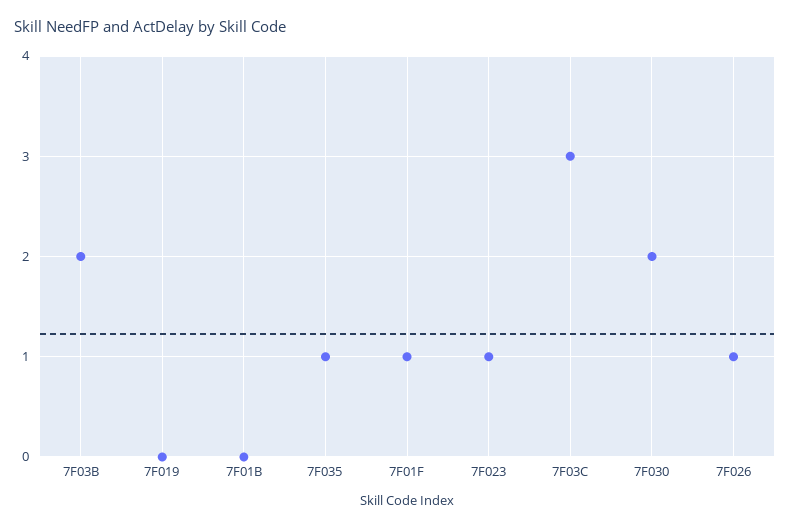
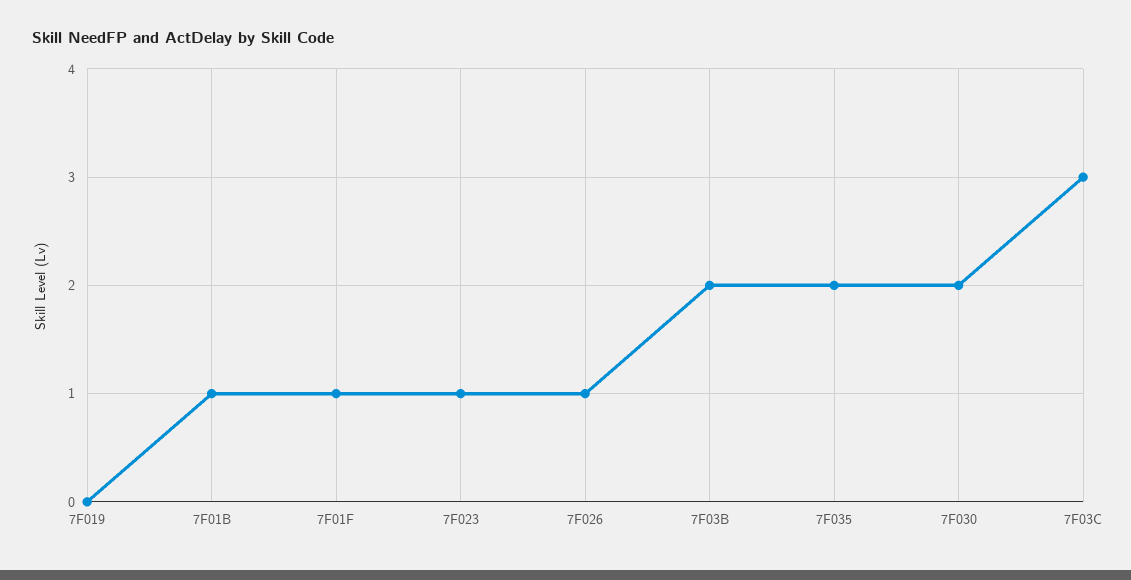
7F01B: 0 -> 1
7F035: 1 -> 2

